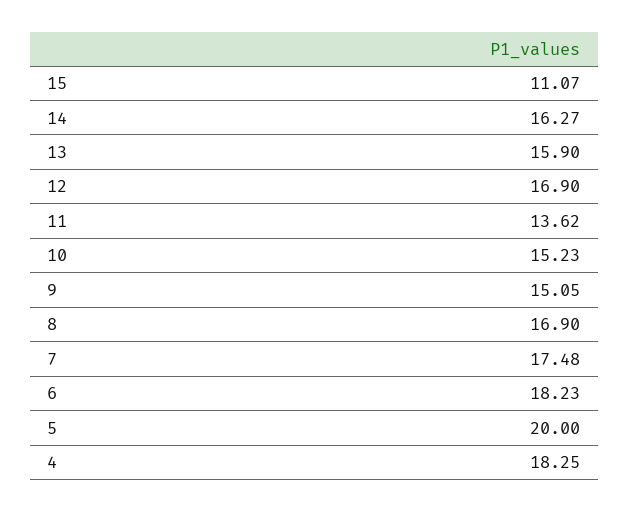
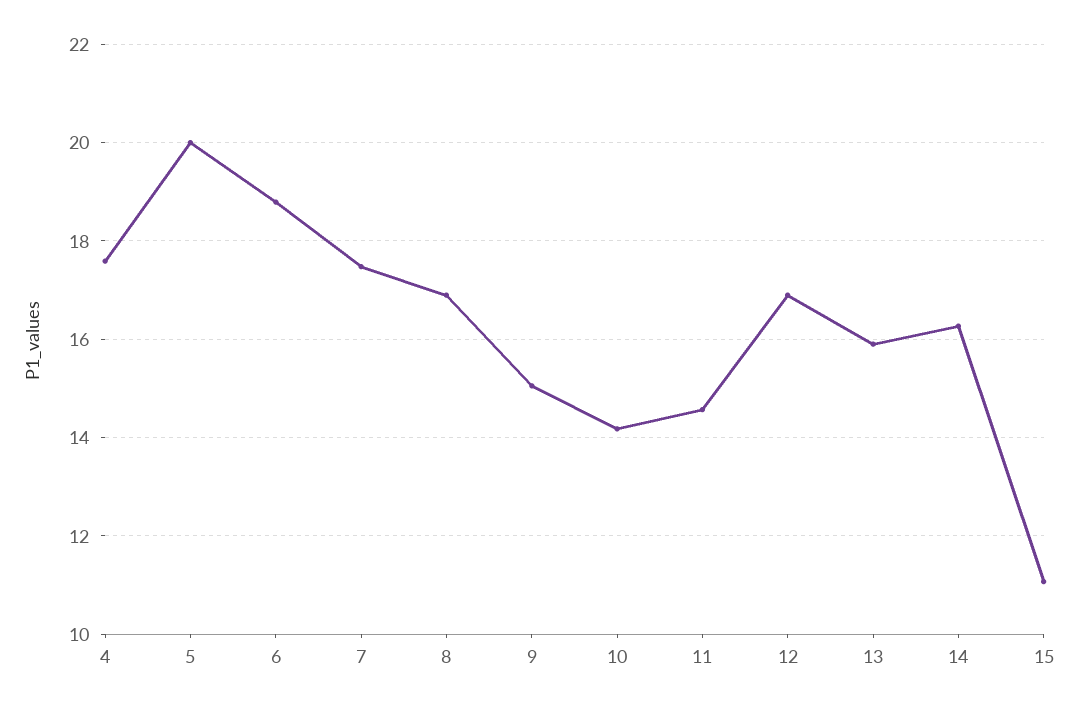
11: 13.62 -> 14.6
10: 15.23 -> 14.2
6: 18.23 -> 18.8
4: 18.25 -> 17.6

